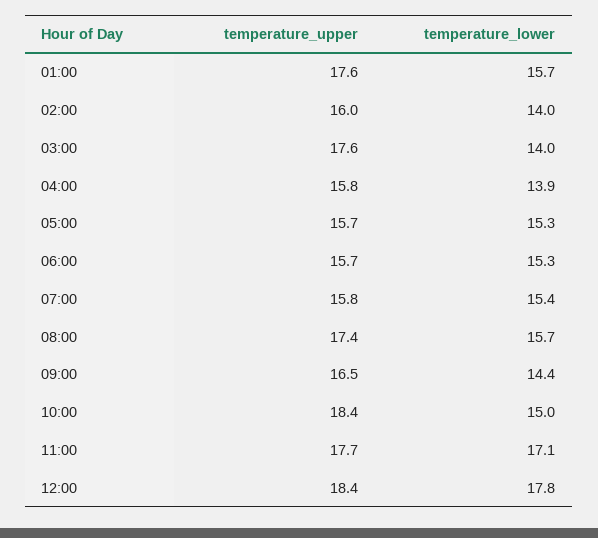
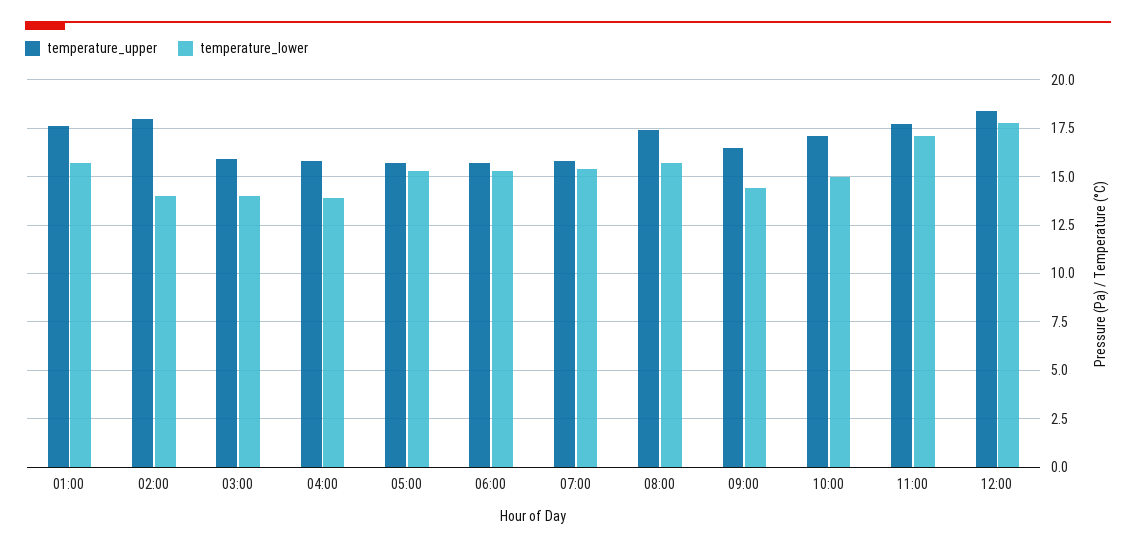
temperature_upper, 02:00: 16 -> 18
temperature_upper, 03:00: 17.6 -> 16
temperature_upper, 10:00: 18.4 -> 17

